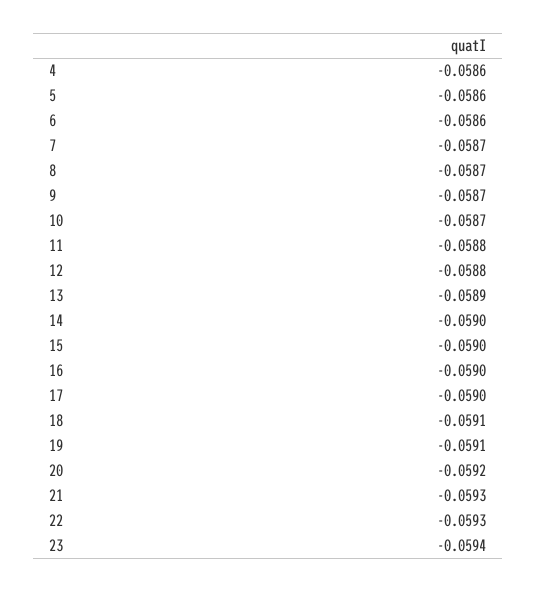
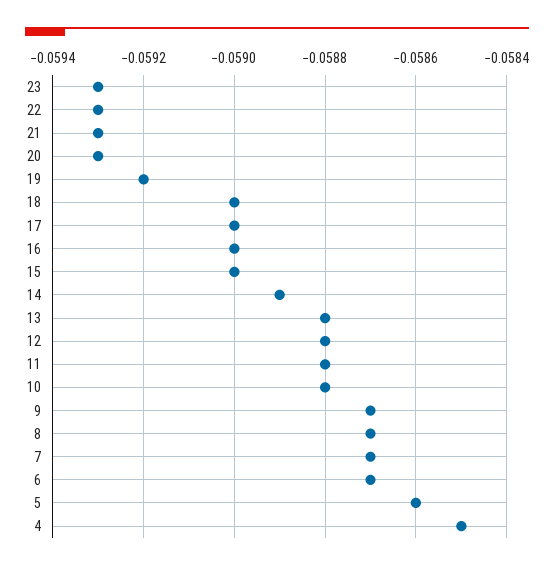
4: -0.0586 -> -0.0585
6: -0.0586 -> -0.0587
10: -0.0587 -> -0.0588
13: -0.0589 -> -0.0588
14: -0.059 -> -0.0589
18: -0.0591 -> -0.059
19: -0.0591 -> -0.0592
20: -0.0592 -> -0.0593
23: -0.0594 -> -0.0593

